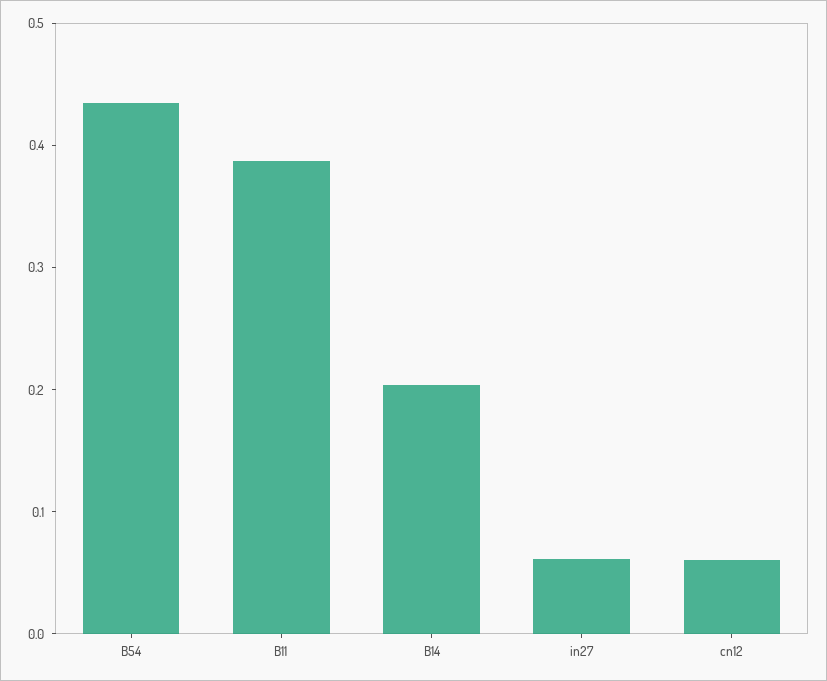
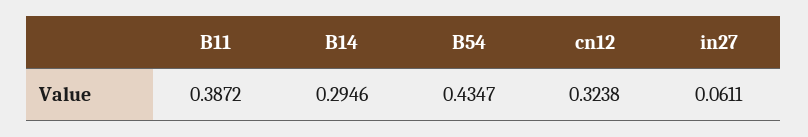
B14: 0.2 -> 0.2946
cn12: 0.06 -> 0.3238

